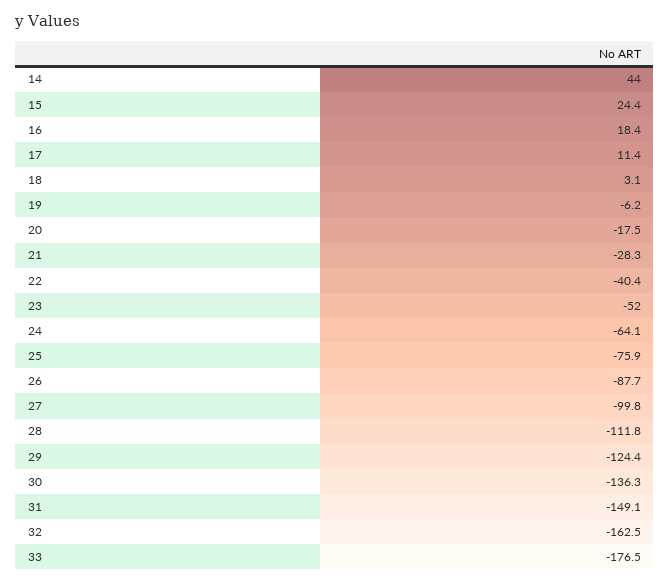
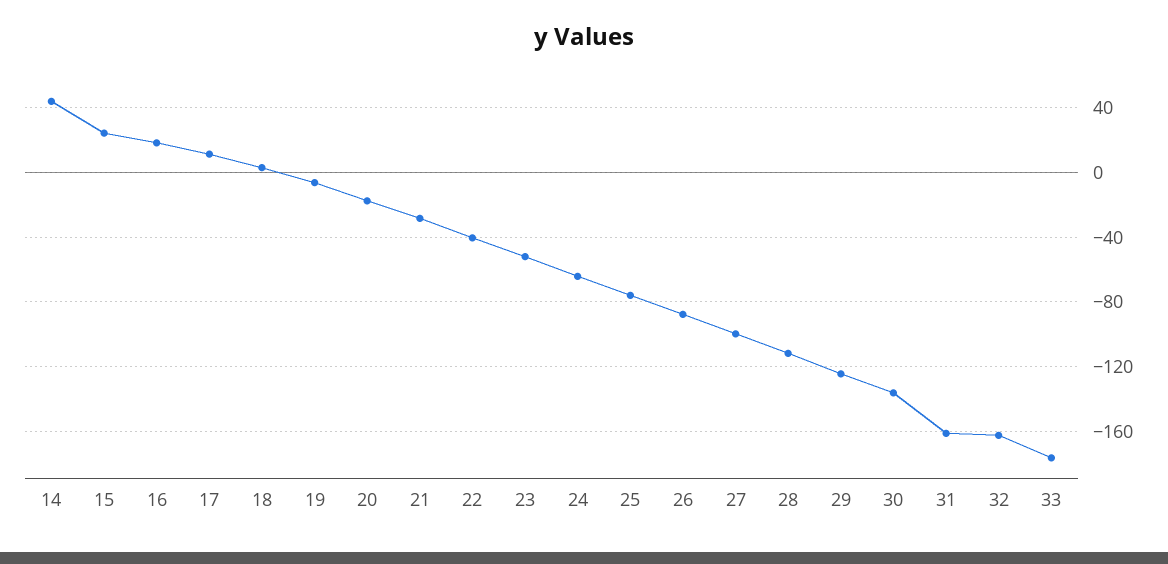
31: -149.1 -> -160

